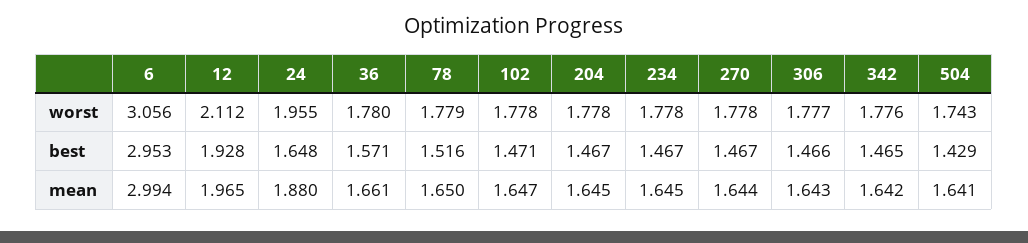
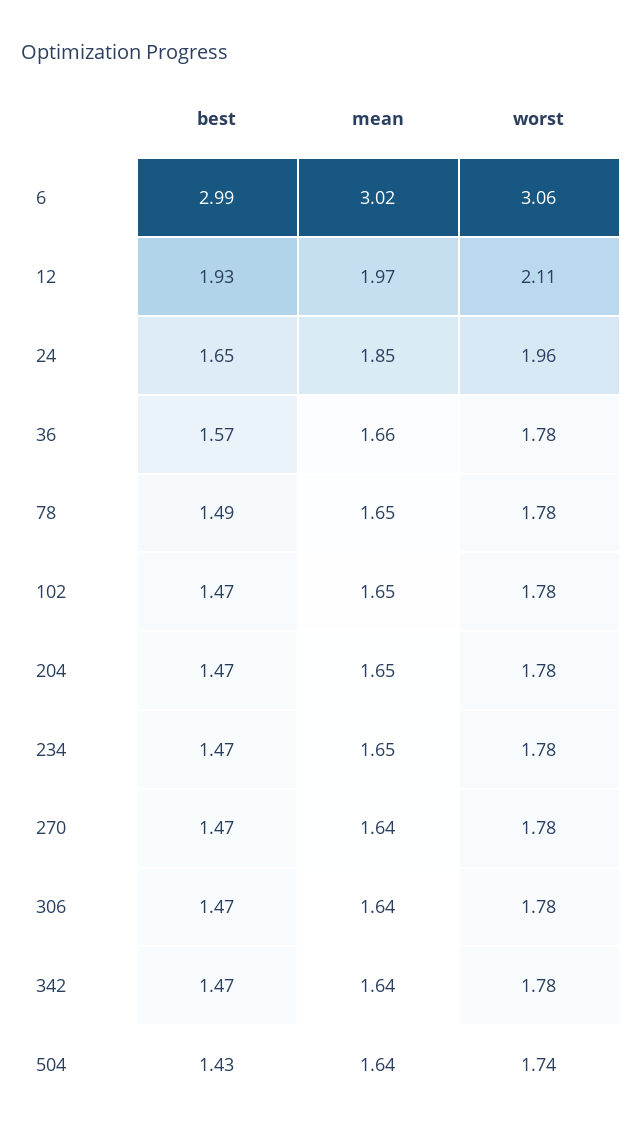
6, best: 2.953 -> 2.99
78, best: 1.516 -> 1.49
6, mean: 2.994 -> 3.02
24, mean: 1.88 -> 1.85

